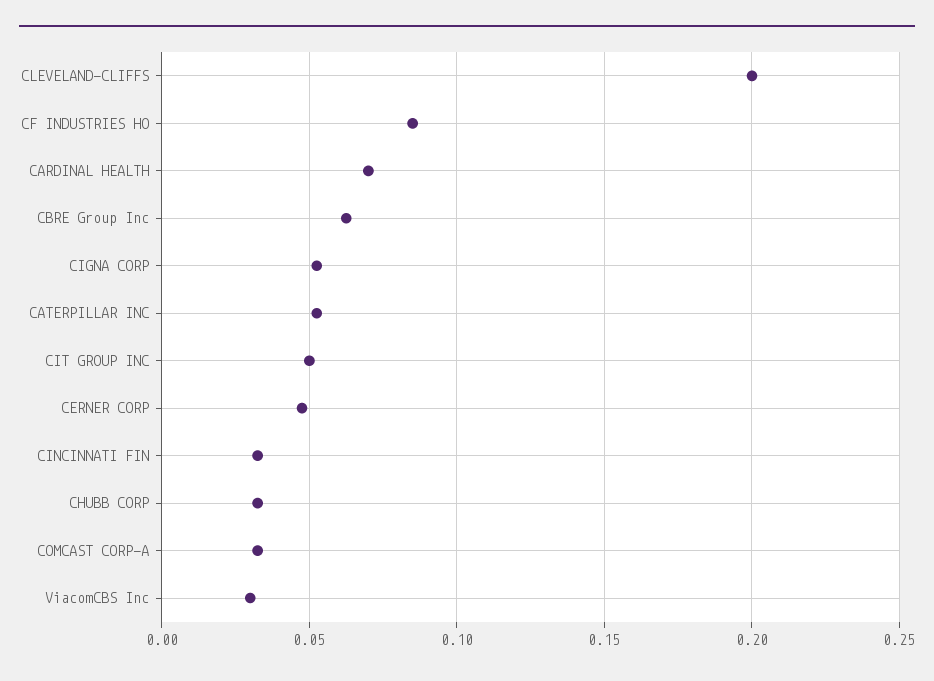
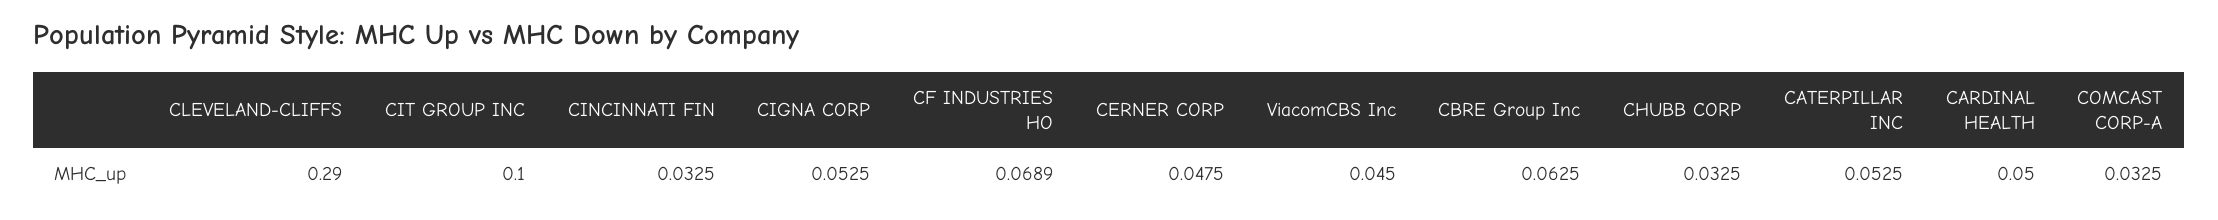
CLEVELAND-CLIFFS: 0.2 -> 0.29
CF INDUSTRIES HO: 0.085 -> 0.0689
CARDINAL HEALTH: 0.07 -> 0.05
CIT GROUP INC: 0.05 -> 0.1
ViacomCBS Inc: 0.03 -> 0.045

